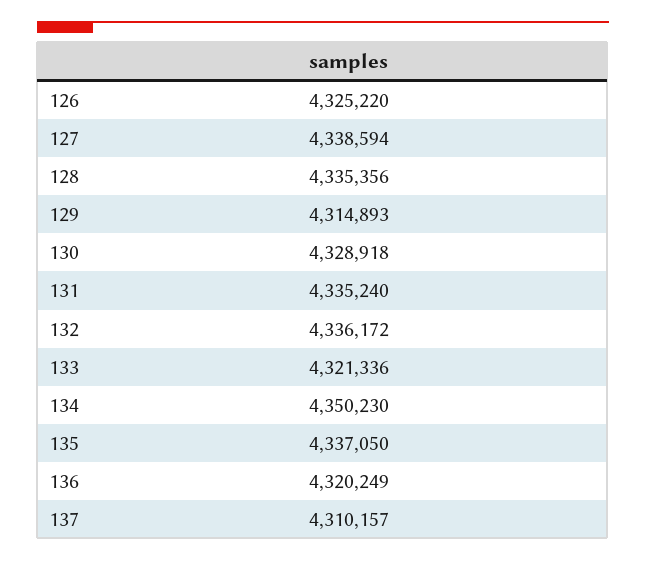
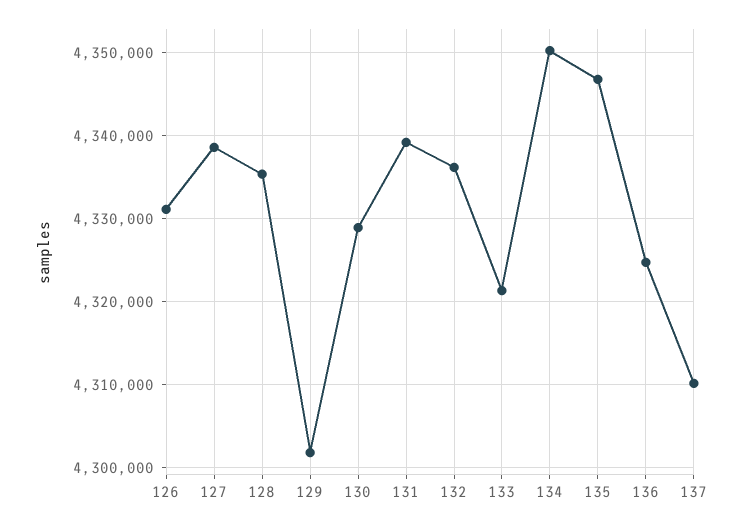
126: 4325220 -> 4331000
129: 4314893 -> 4302000
131: 4335240 -> 4339000
135: 4337050 -> 4347000
136: 4320249 -> 4325000

